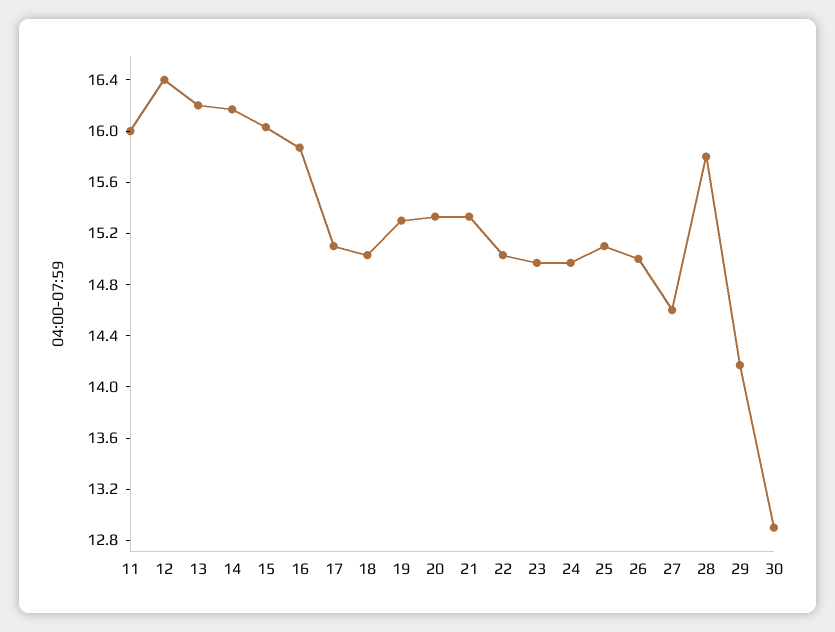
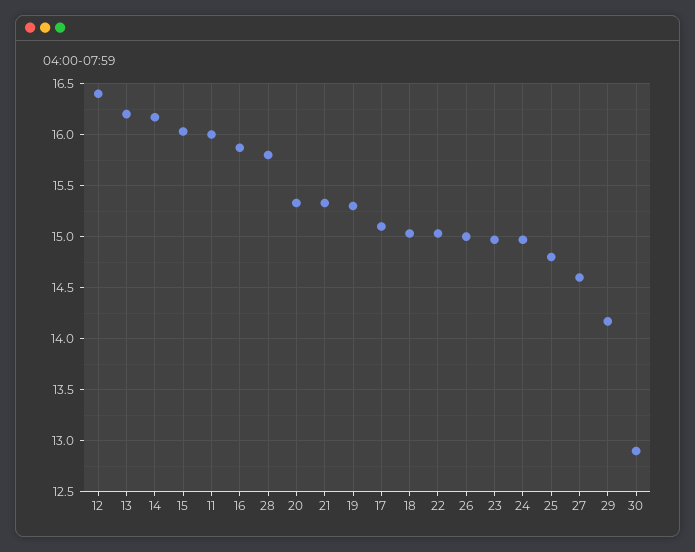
25: 15.1 -> 14.8

